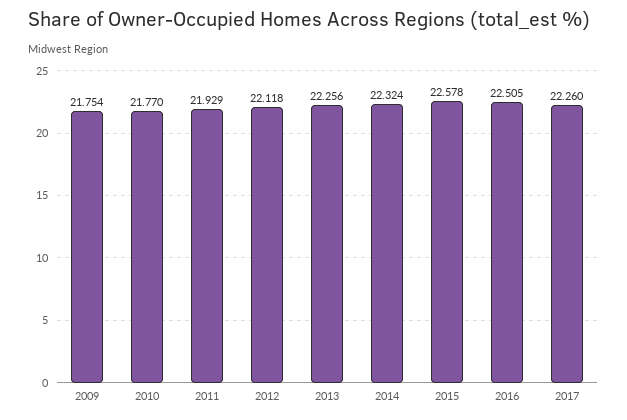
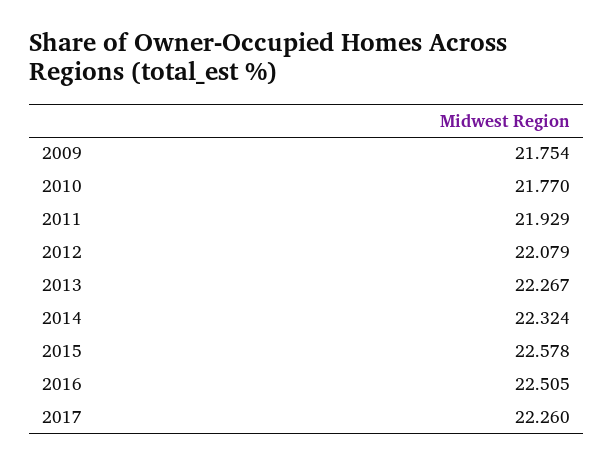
2012: 22.118 -> 22.079
2013: 22.256 -> 22.267

